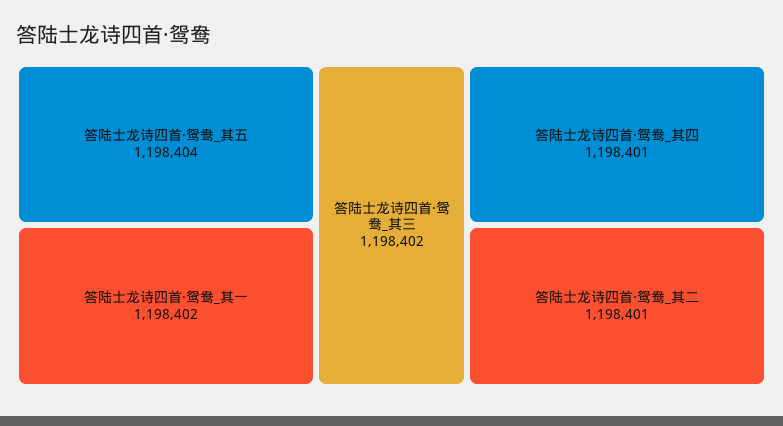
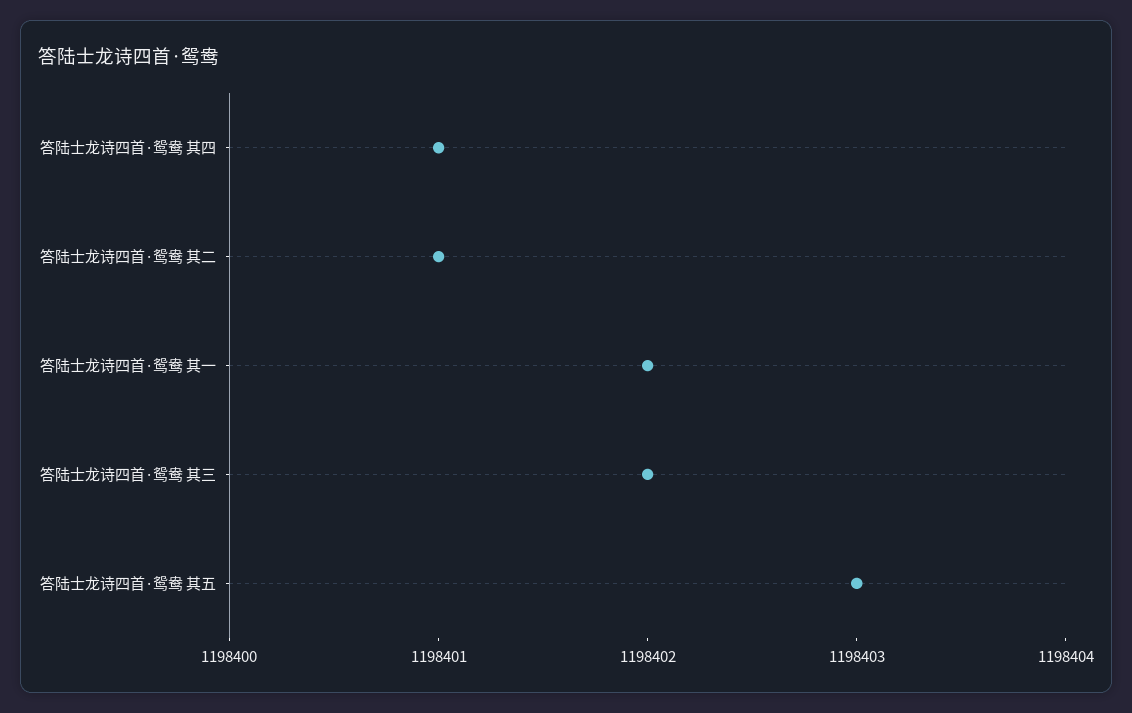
答陆士龙诗四首·鸳鸯_其五: 1198404 -> 1198403

